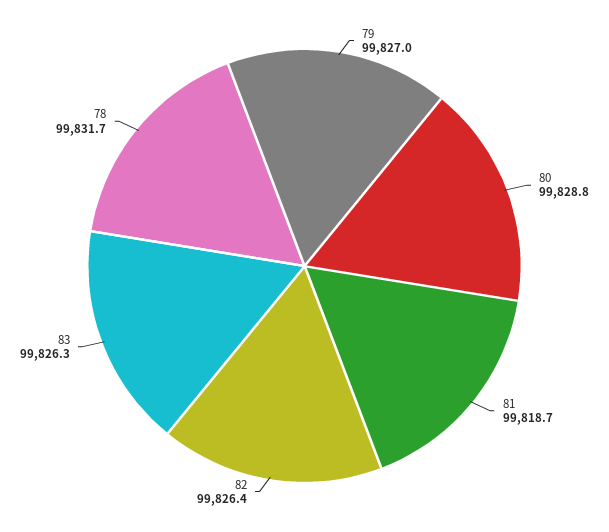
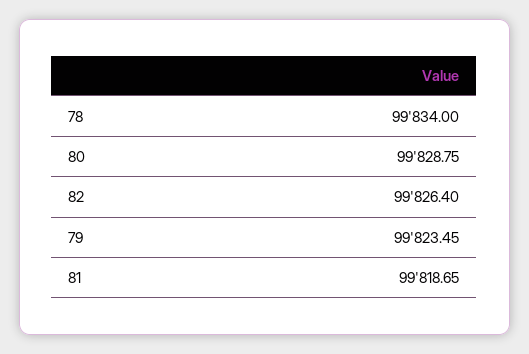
79: 99827 -> 99823.45
83: 99826.3 -> none
78: 99831.7 -> 99834

